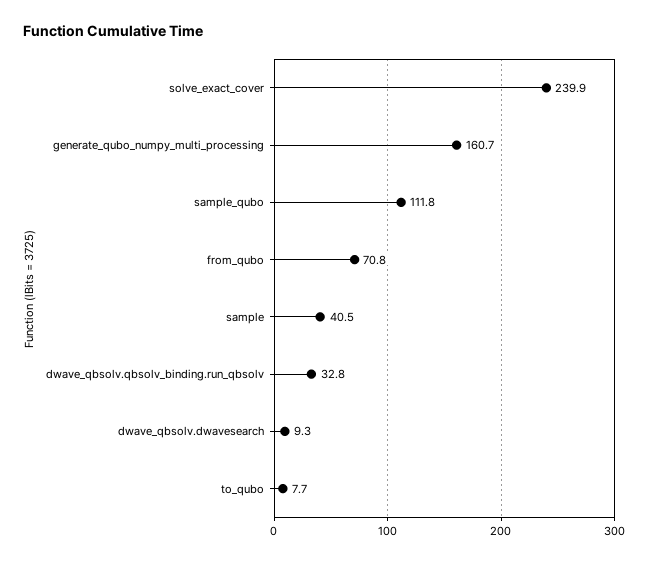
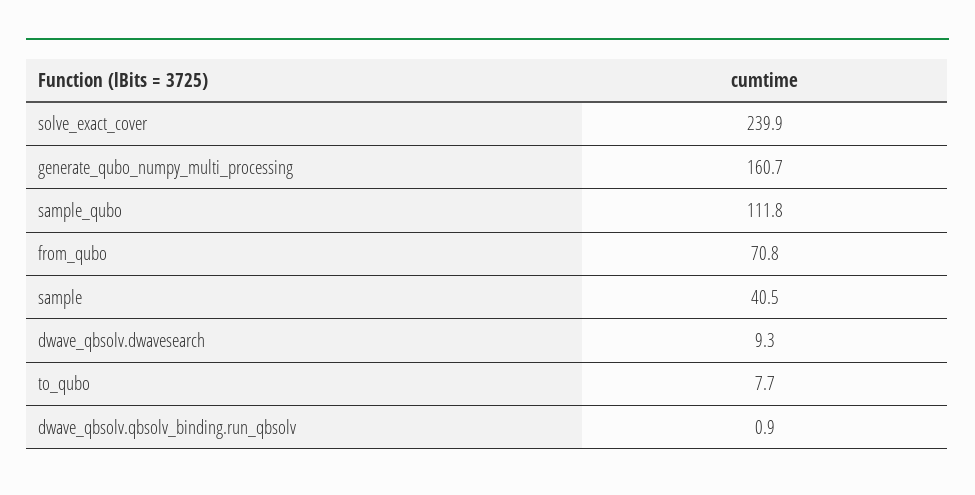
dwave_qbsolv.qbsolv_binding.run_qbsolv: 32.8 -> 0.9

